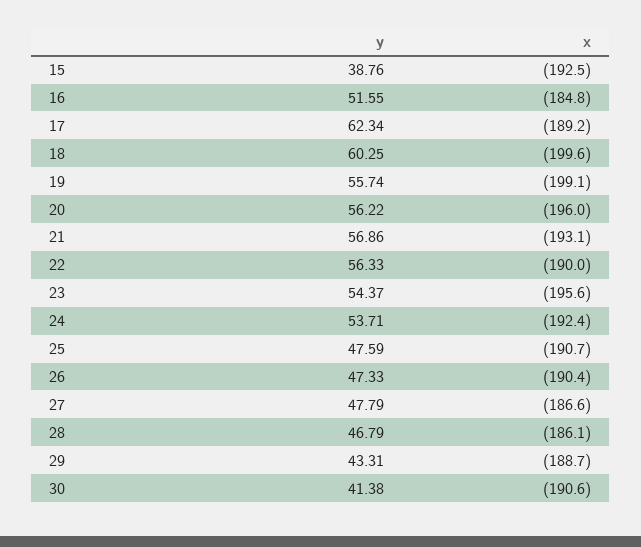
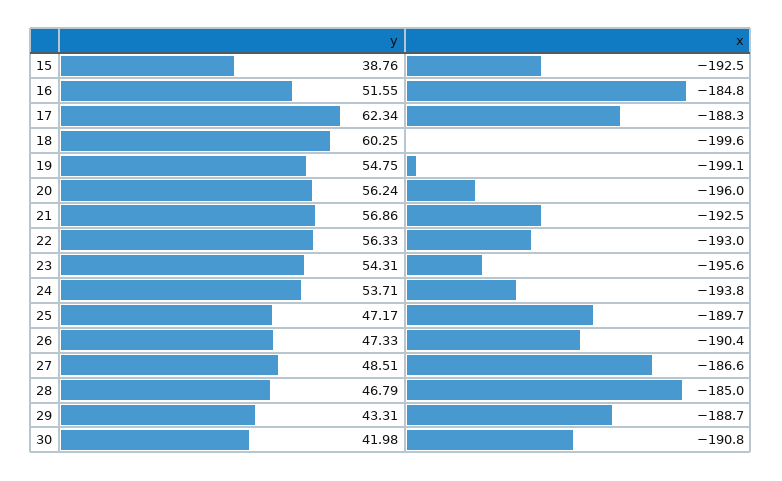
x, 17: -189.2 -> -188.3
y, 19: 55.74 -> 54.75
y, 20: 56.22 -> 56.24
x, 21: -193.1 -> -192.5
x, 22: -190 -> -193
y, 23: 54.37 -> 54.31
x, 24: -192.4 -> -193.8
y, 25: 47.59 -> 47.17
x, 25: -190.7 -> -189.7
y, 27: 47.79 -> 48.51
x, 28: -186.1 -> -185
y, 30: 41.38 -> 41.98
x, 30: -190.6 -> -190.8

